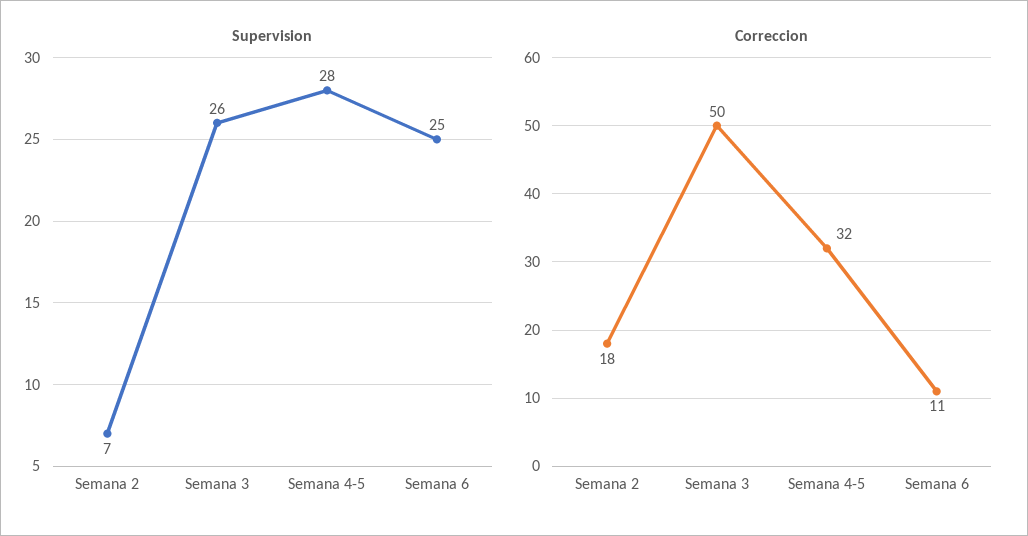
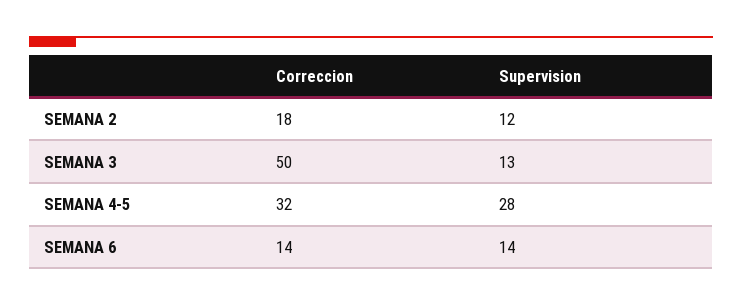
Supervision, Semana 2: 7 -> 12
Supervision, Semana 3: 26 -> 13
Supervision, Semana 6: 25 -> 14
Correccion, Semana 6: 11 -> 14

